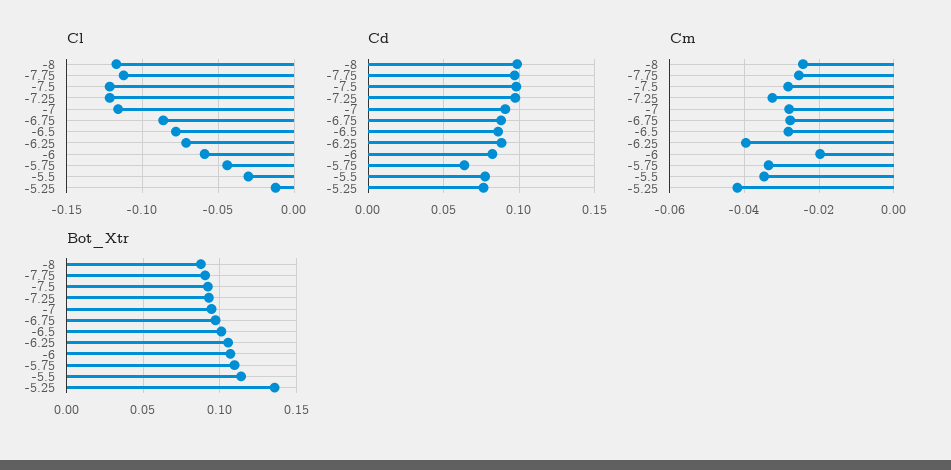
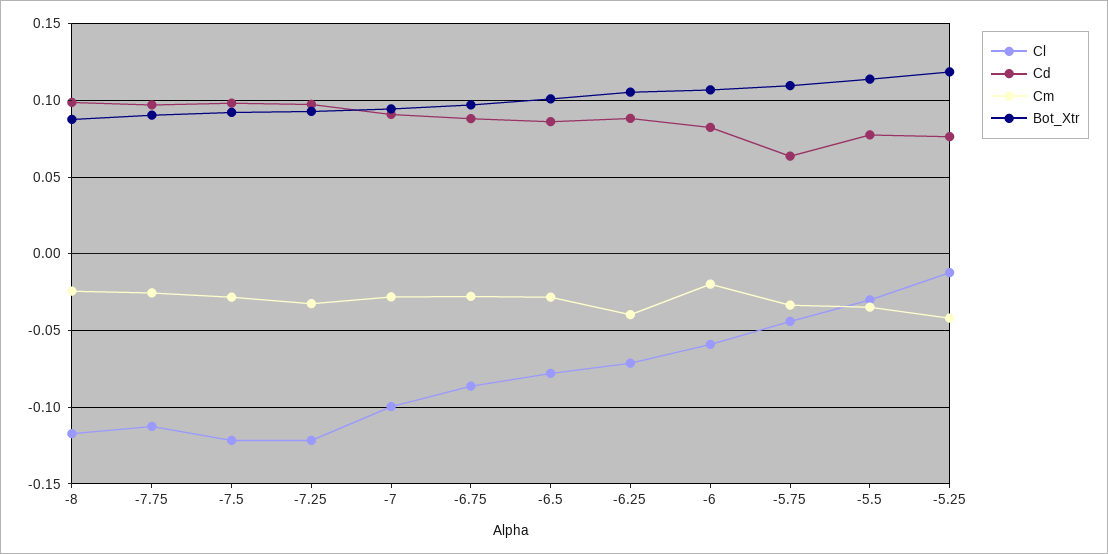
Cl, -7: -0.115 -> -0.1
Bot_Xtr, -5.25: 0.135 -> 0.12

